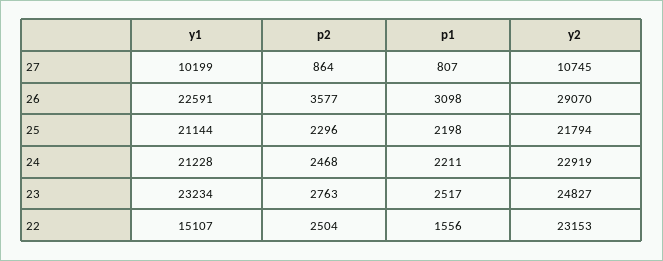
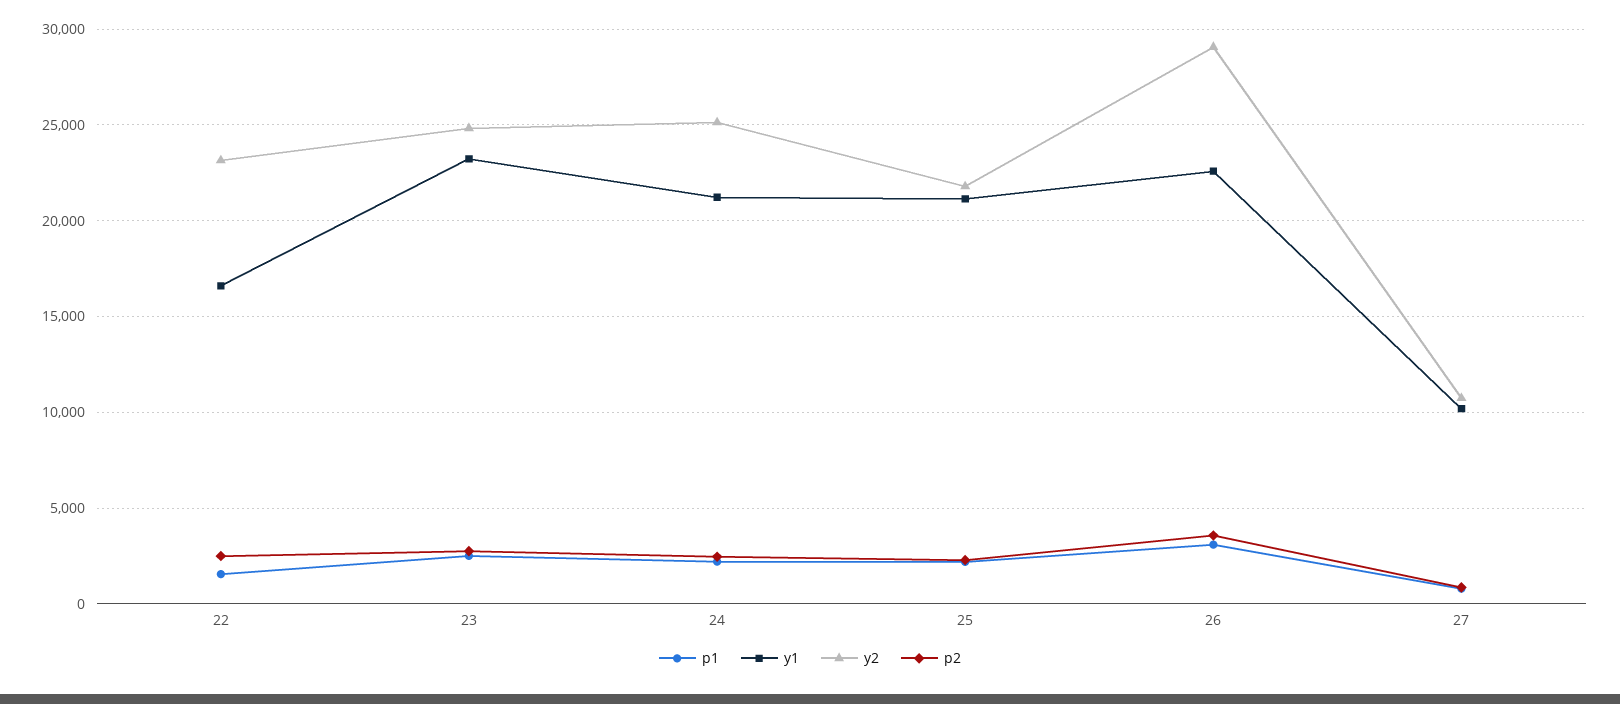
y2, 24: 22919 -> 25000
y1, 22: 15107 -> 16500

